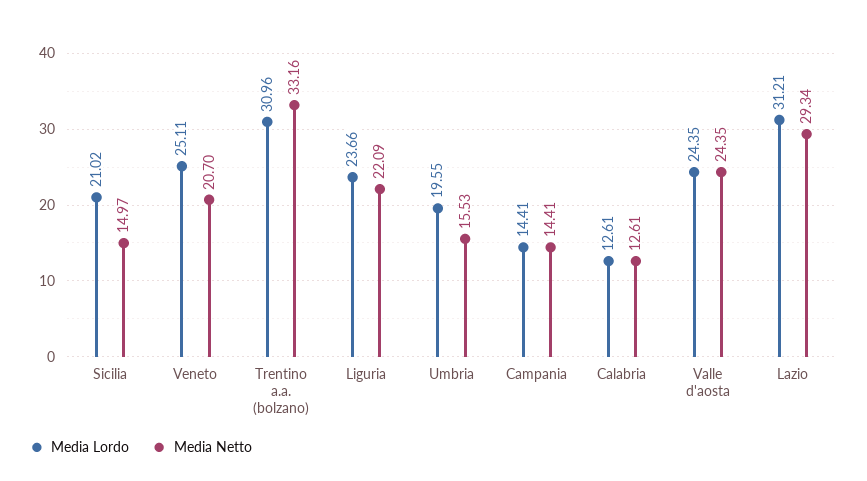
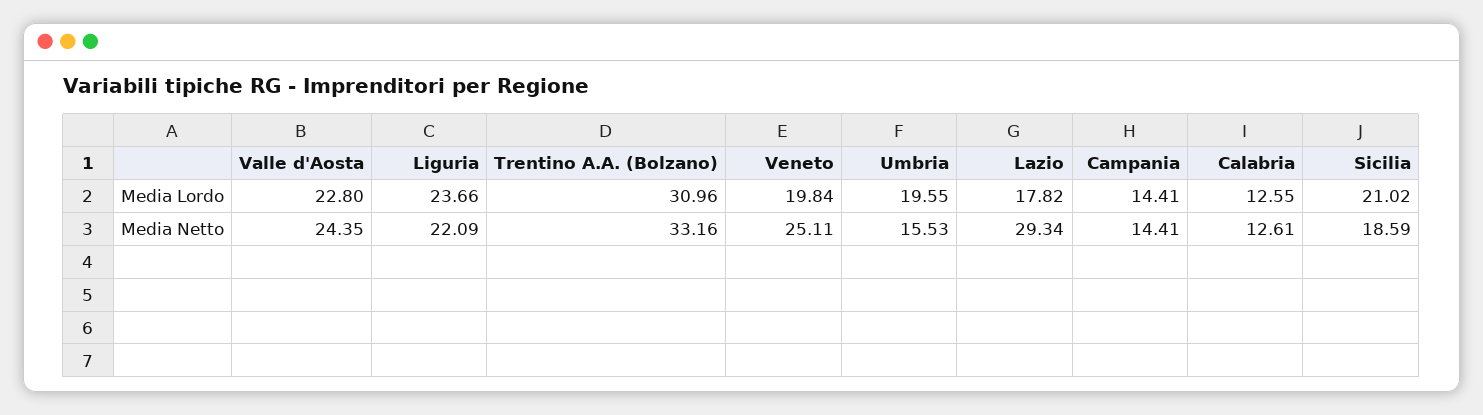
Media Netto, Sicilia: 14.97 -> 18.59
Media Lordo, Veneto: 25.11 -> 19.84
Media Netto, Veneto: 20.7 -> 25.11
Media Lordo, Calabria: 12.61 -> 12.55
Media Lordo, Valle d'aosta: 24.35 -> 22.8
Media Lordo, Lazio: 31.21 -> 17.82

